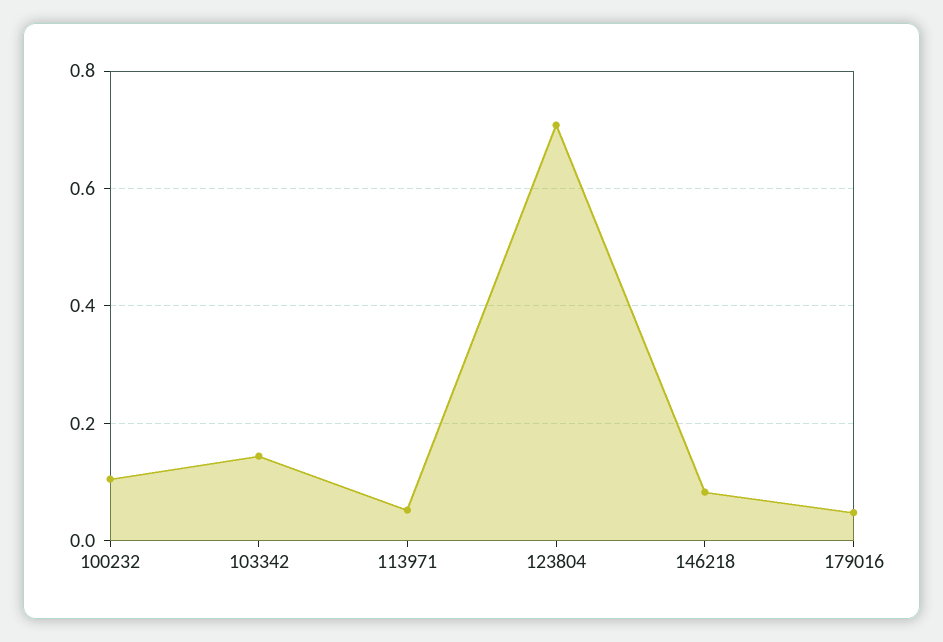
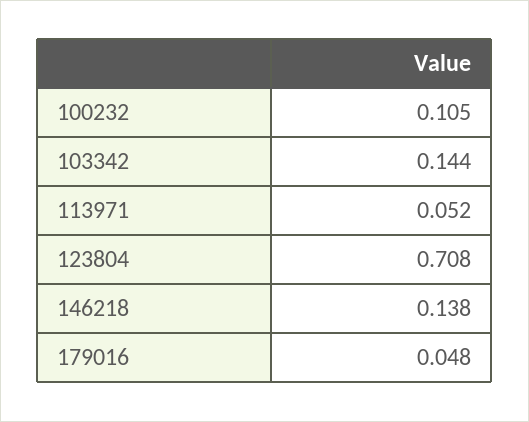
146218: 0.08 -> 0.138

